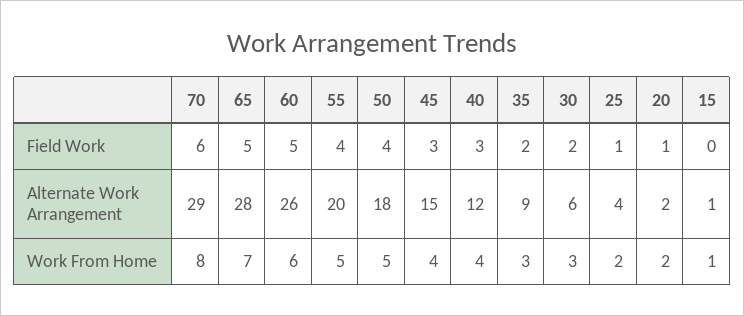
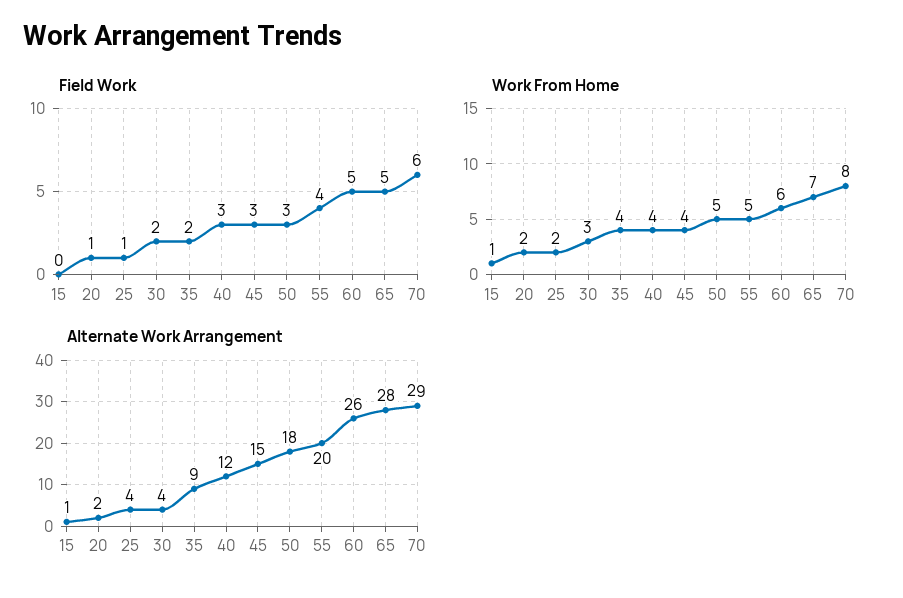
Field Work, 50: 4 -> 3
Alternate Work Arrangement, 30: 6 -> 4
Work From Home, 35: 3 -> 4

